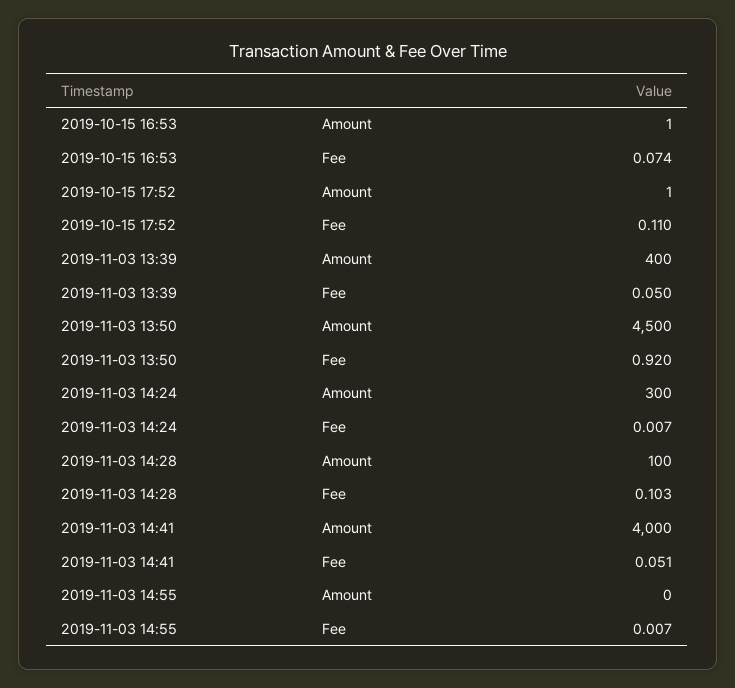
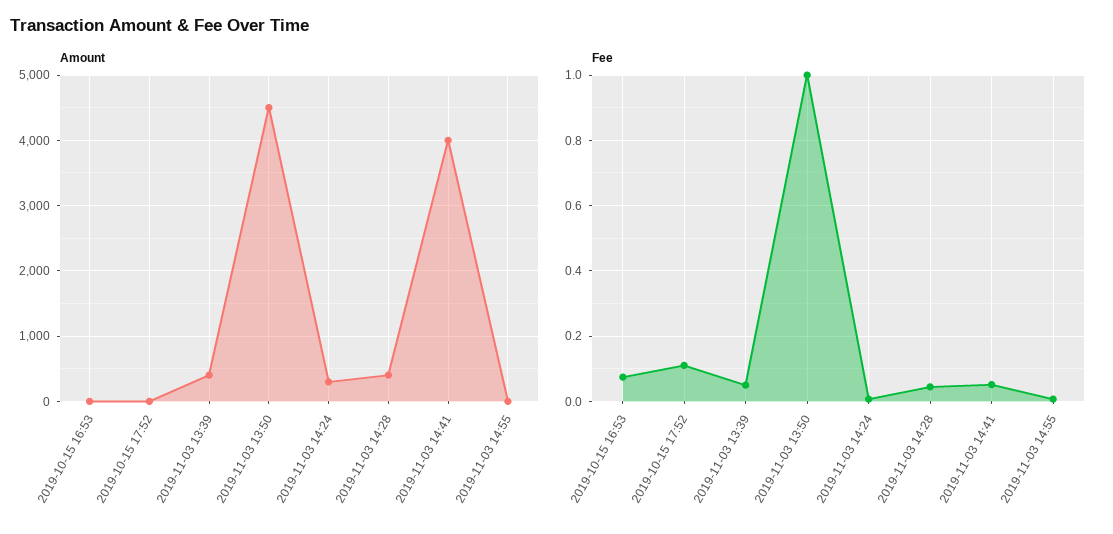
Fee, 2019-11-03 13:50: 0.92 -> 1
Amount, 2019-11-03 14:28: 100 -> 400
Fee, 2019-11-03 14:28: 0.103 -> 0.04

